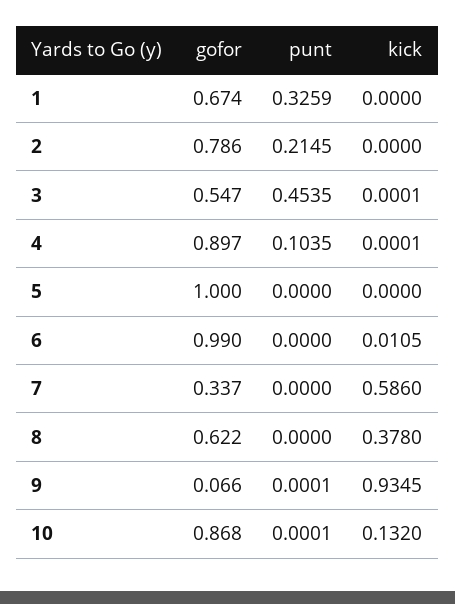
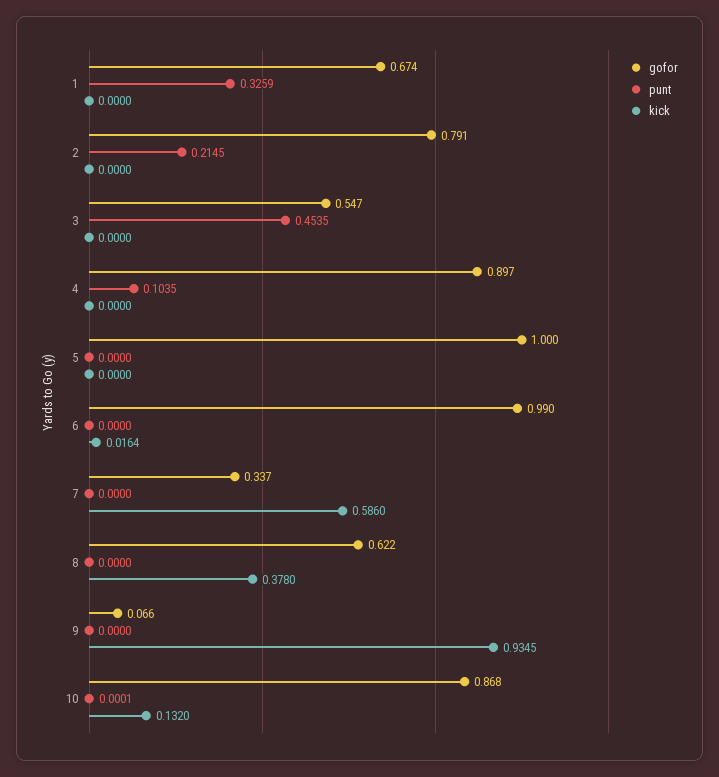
gofor, 2: 0.786 -> 0.791
kick, 3: 0.0001 -> 0
kick, 4: 0.0001 -> 0
kick, 6: 0.0105 -> 0.0164
punt, 9: 0.0001 -> 0

